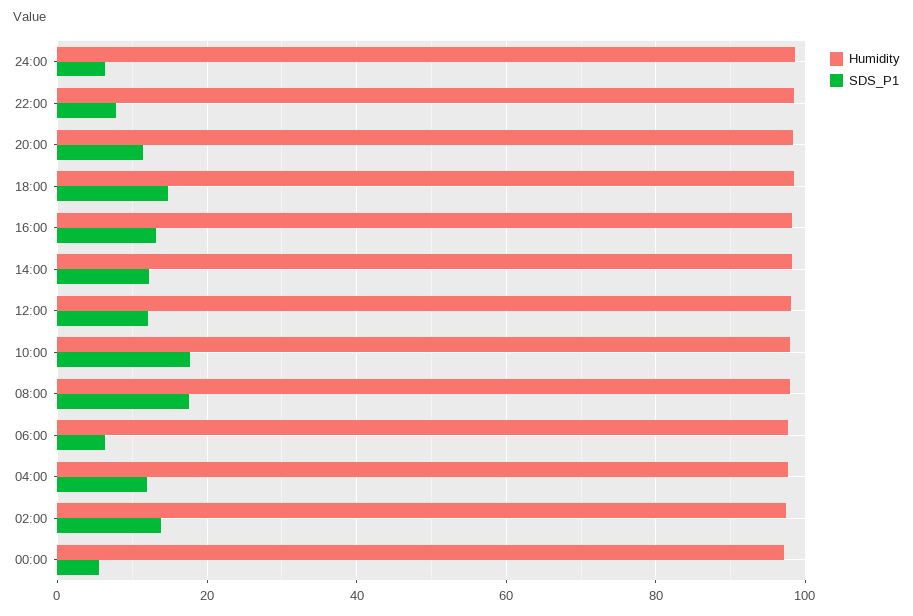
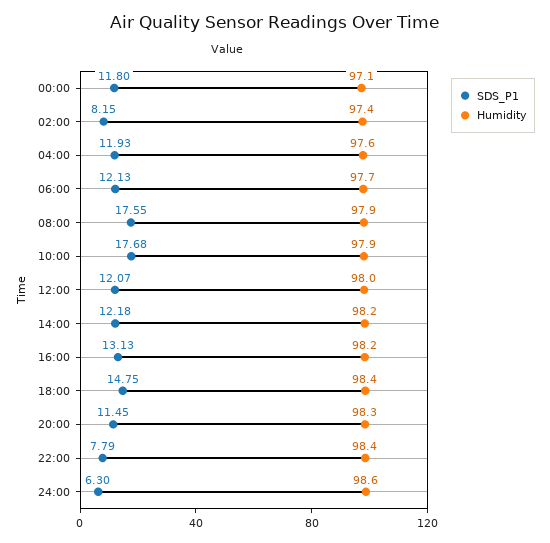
SDS_P1, 06:00: 6 -> 12.13
SDS_P1, 02:00: 14 -> 8.15
SDS_P1, 00:00: 6 -> 11.8

